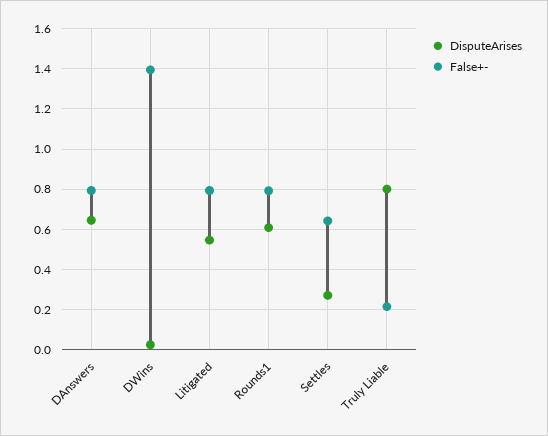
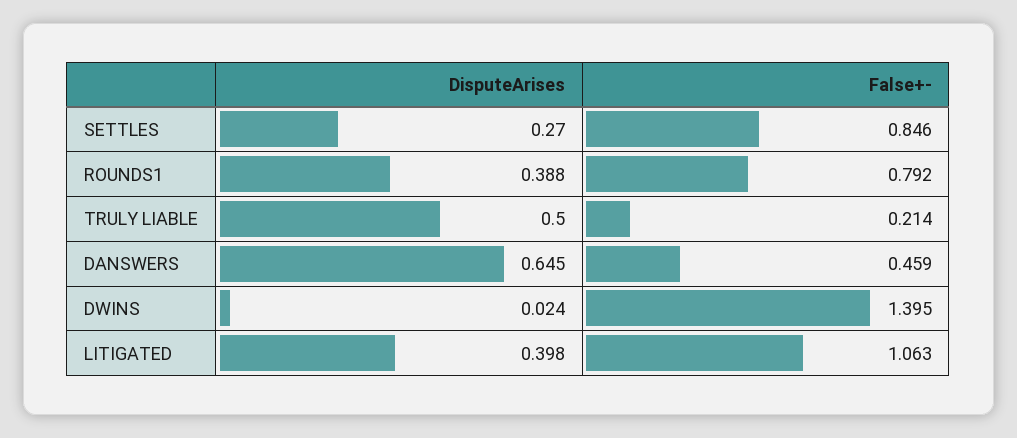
False+-, DAnswers: 0.8 -> 0.459
DisputeArises, Litigated: 0.55 -> 0.398
False+-, Litigated: 0.8 -> 1.063
DisputeArises, Rounds1: 0.6 -> 0.388
False+-, Settles: 0.65 -> 0.846
DisputeArises, Truly Liable: 0.8 -> 0.5

